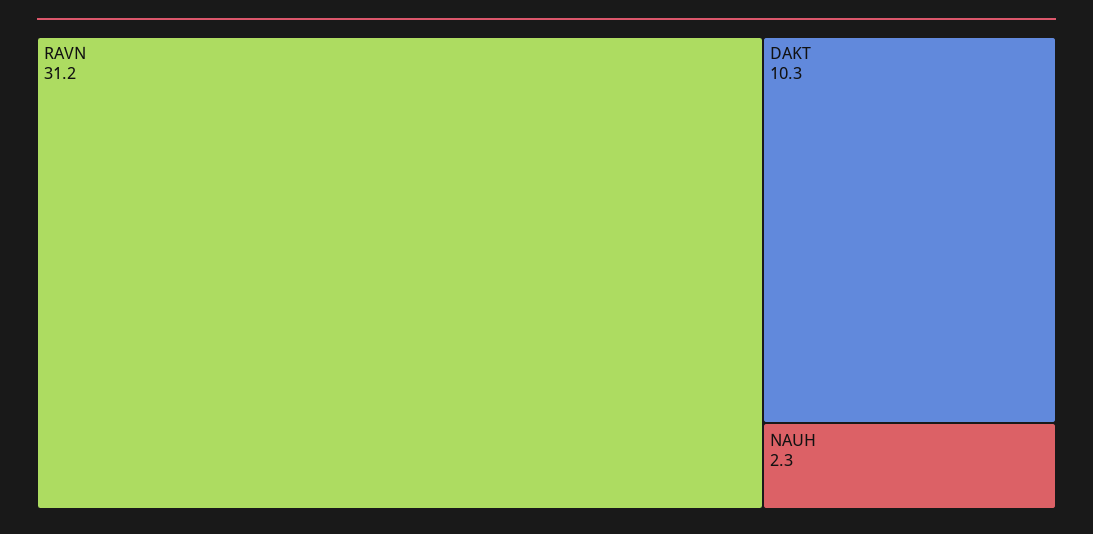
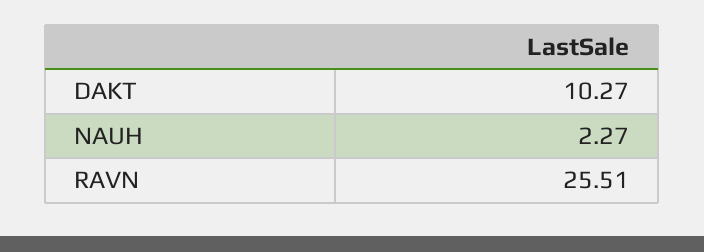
RAVN: 31.2 -> 25.51

